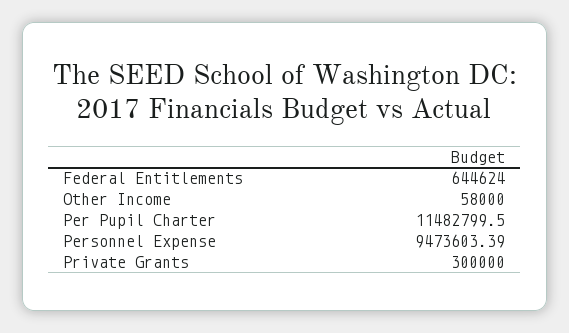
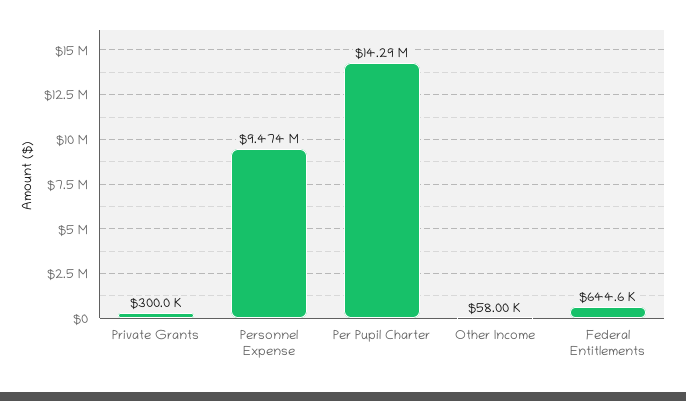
Per Pupil Charter: 11482799.5 -> 14290000

